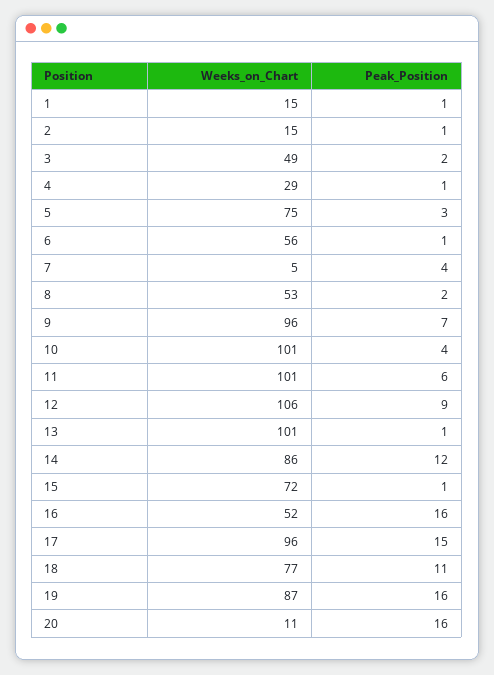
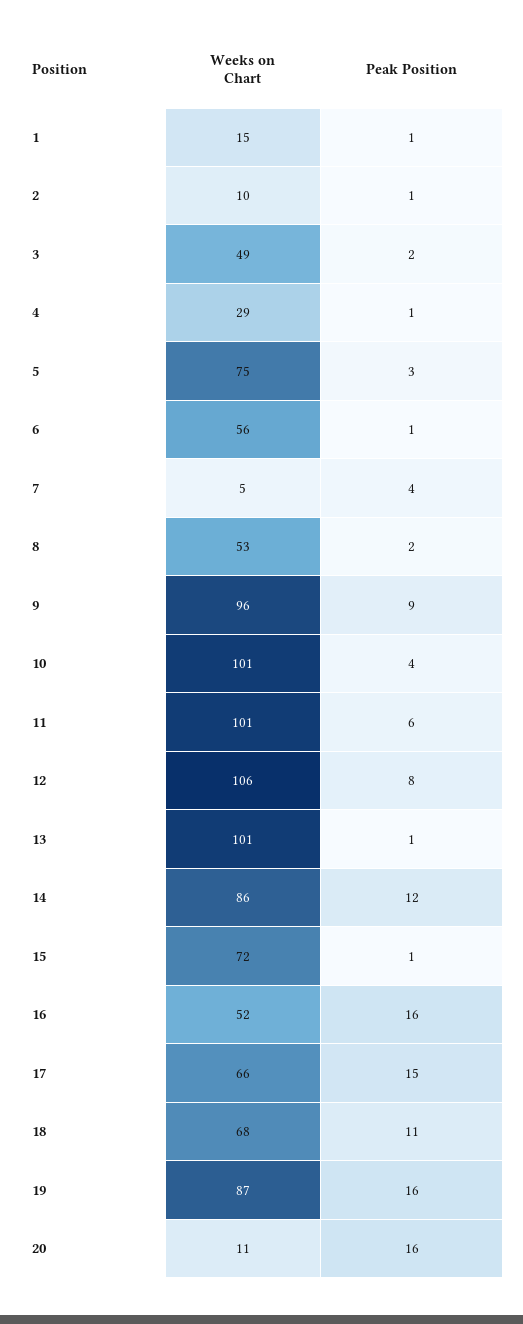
Weeks_on_Chart, 2: 15 -> 10
Peak_Position, 9: 7 -> 9
Peak_Position, 12: 9 -> 8
Weeks_on_Chart, 17: 96 -> 66
Weeks_on_Chart, 18: 77 -> 68

